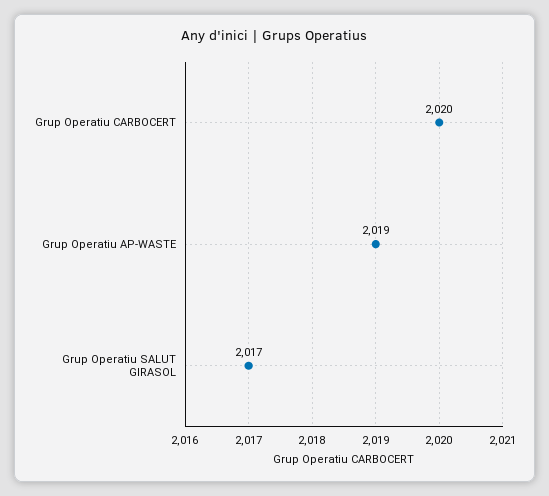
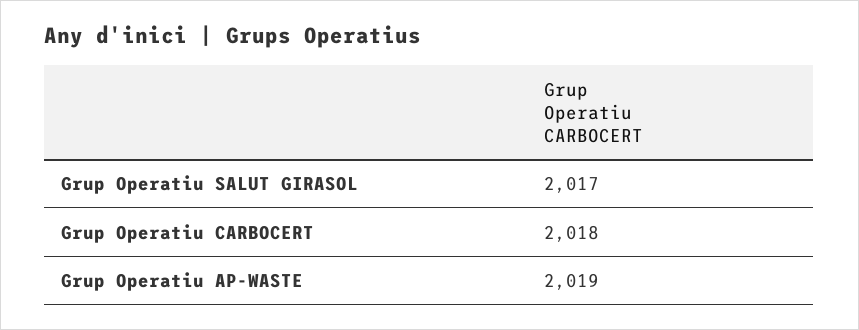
Grup Operatiu CARBOCERT: 2020 -> 2018

